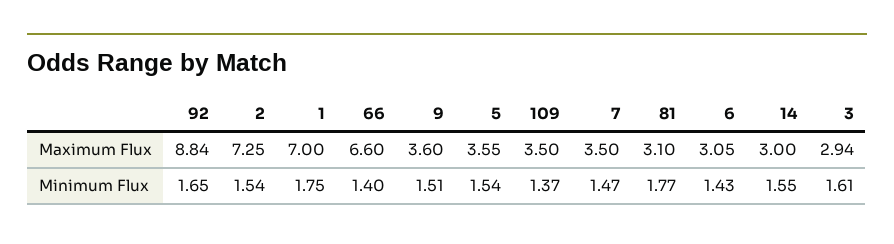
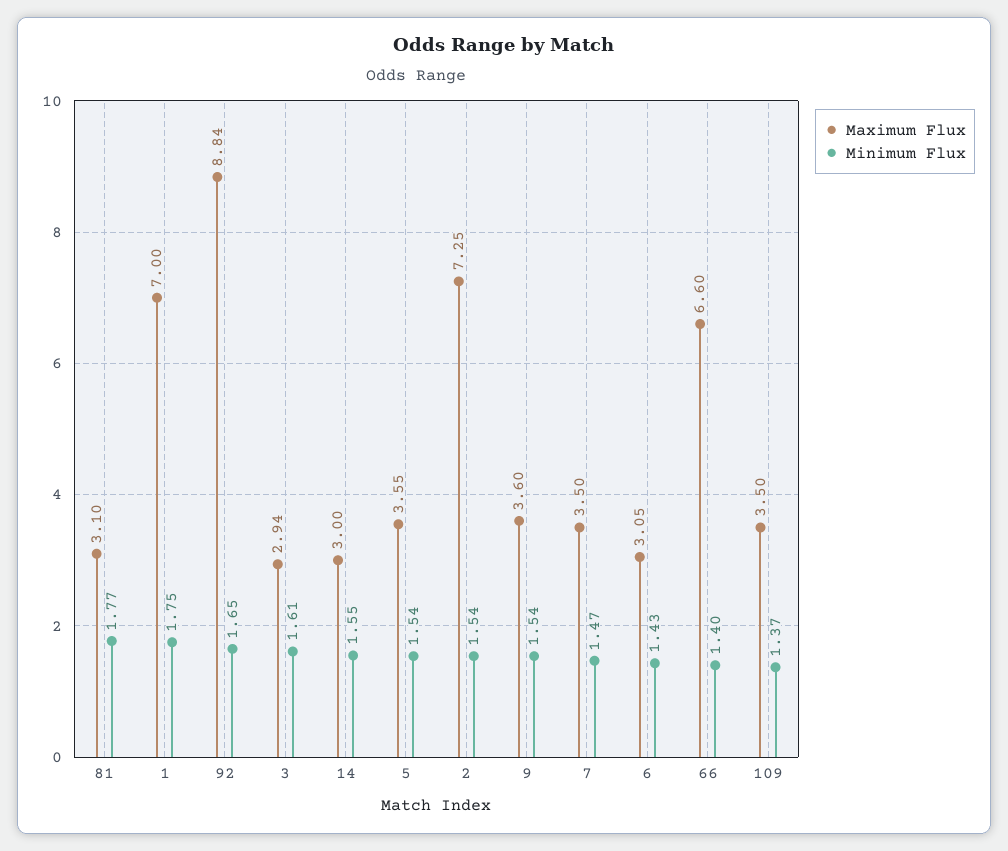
Minimum Flux, 9: 1.51 -> 1.54

